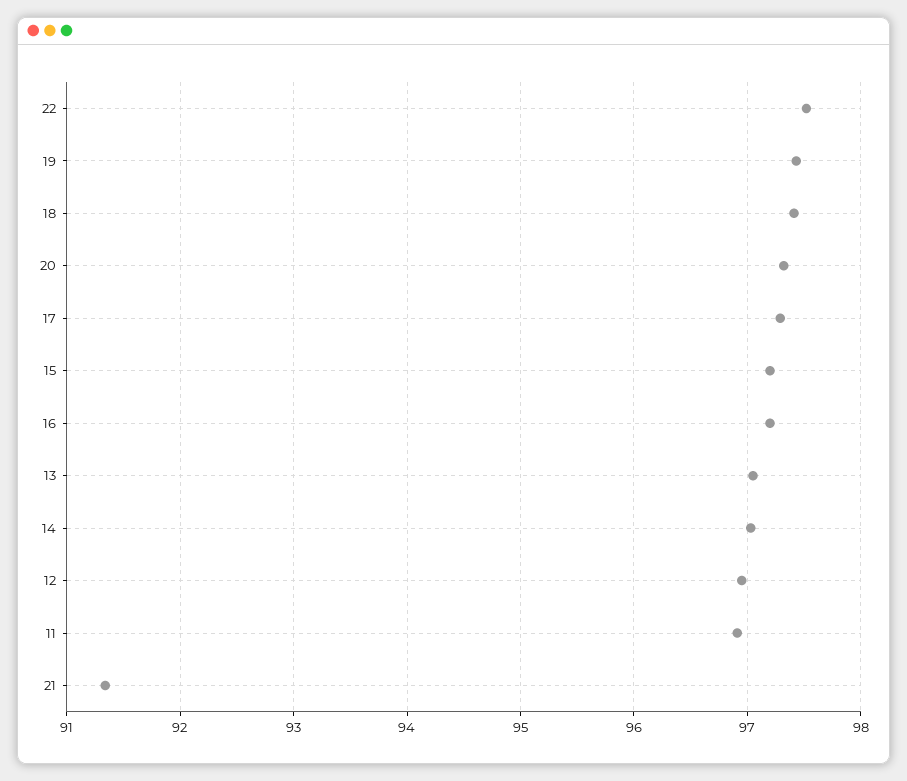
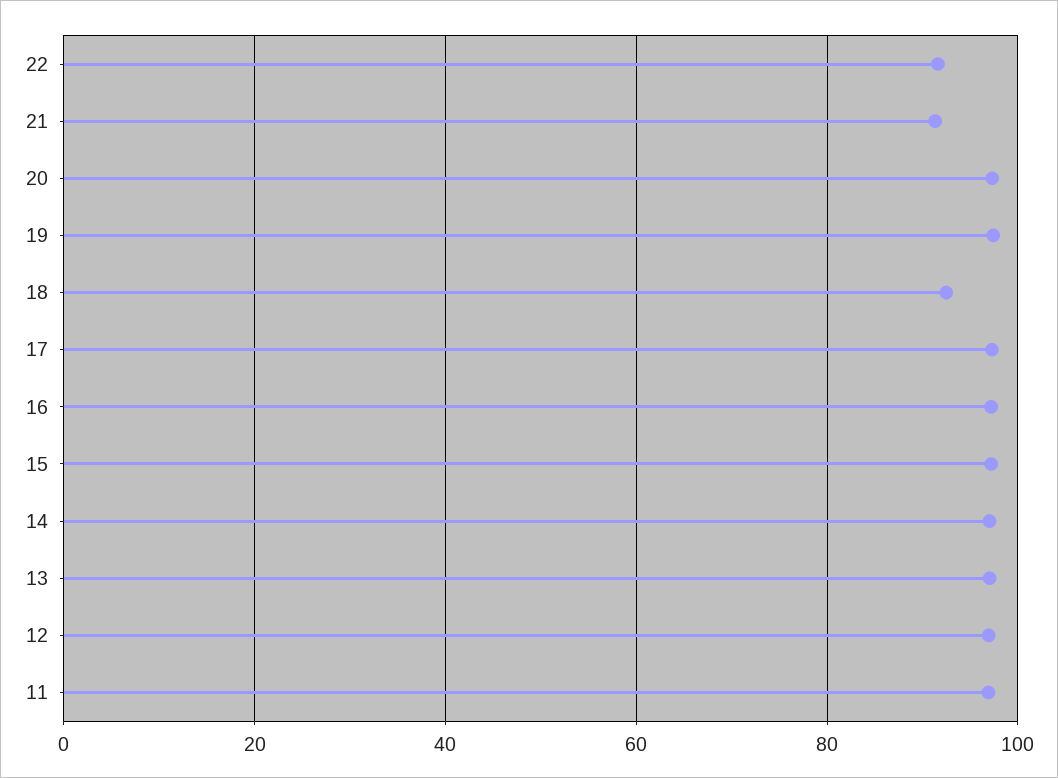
22: 97.5 -> 92
18: 97.4 -> 92

